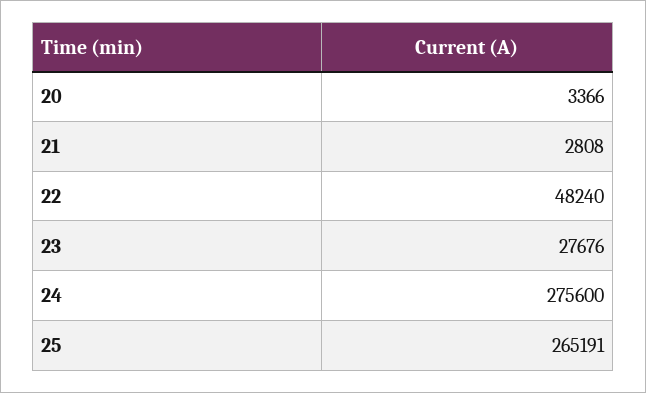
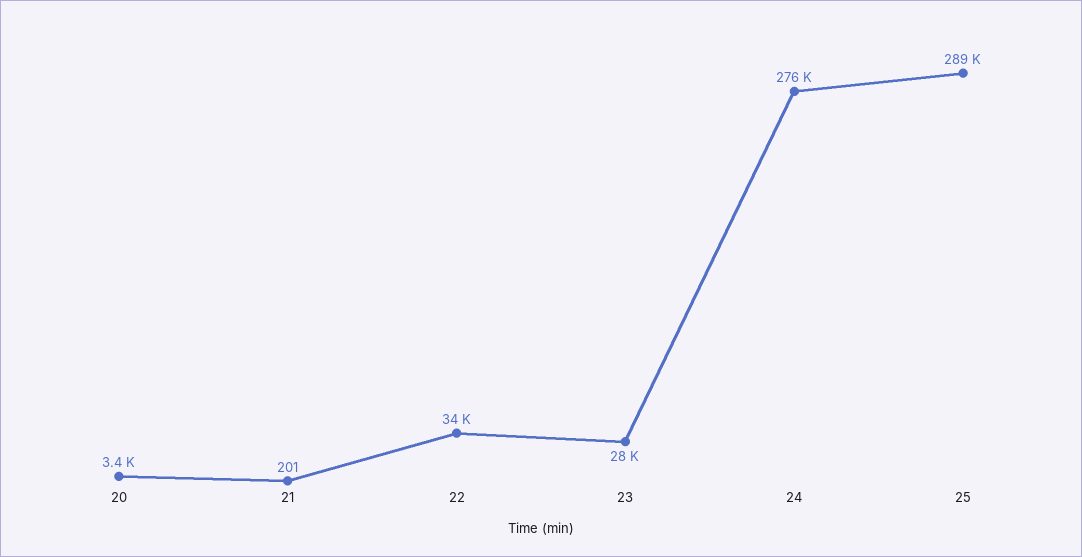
21: 2808 -> 201
22: 48240 -> 34000
25: 265191 -> 289000

